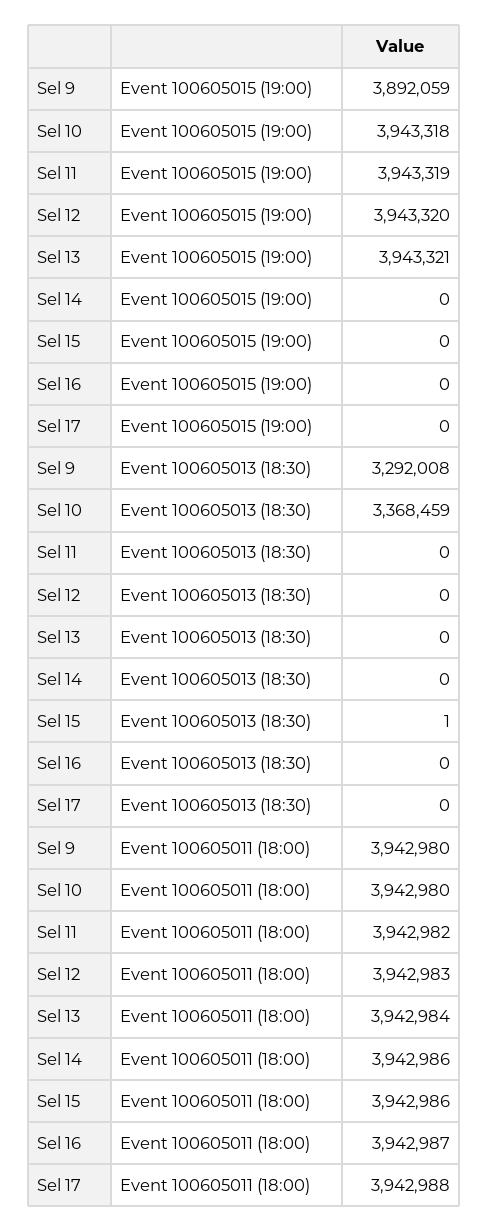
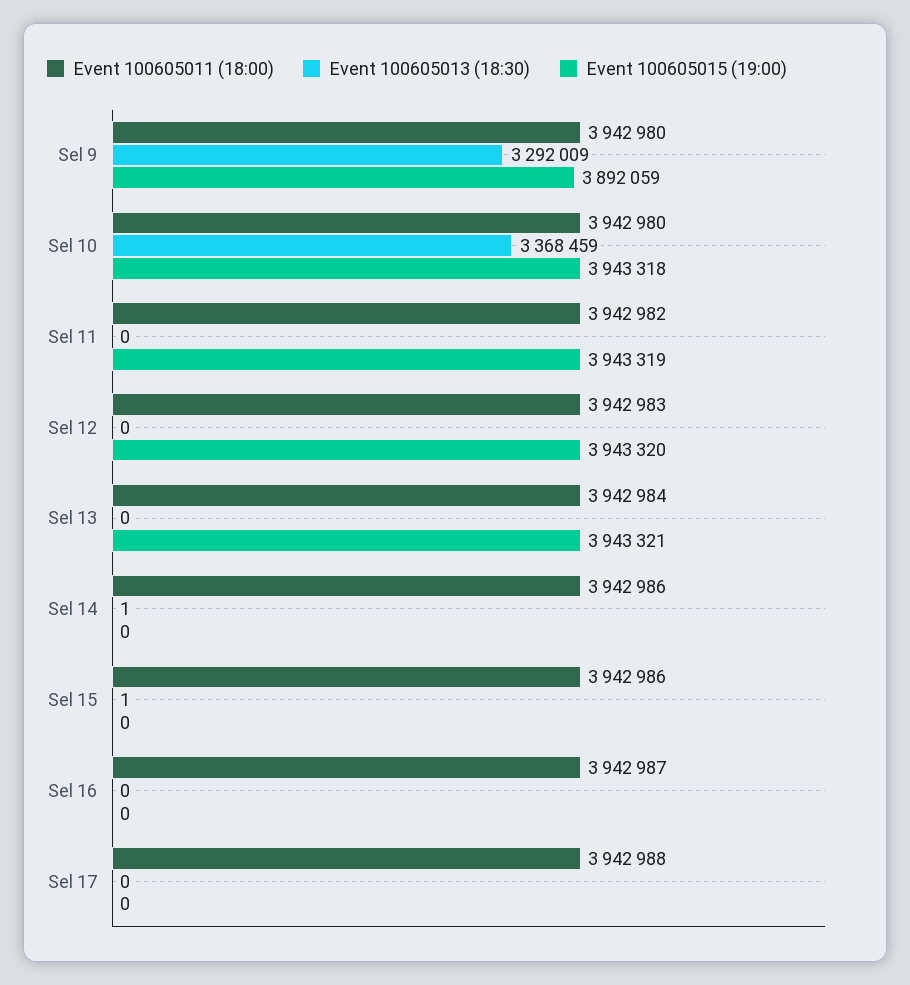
Event 100605013 (18:30), Sel 9: 3292008 -> 3292009
Event 100605013 (18:30), Sel 14: 0 -> 1

